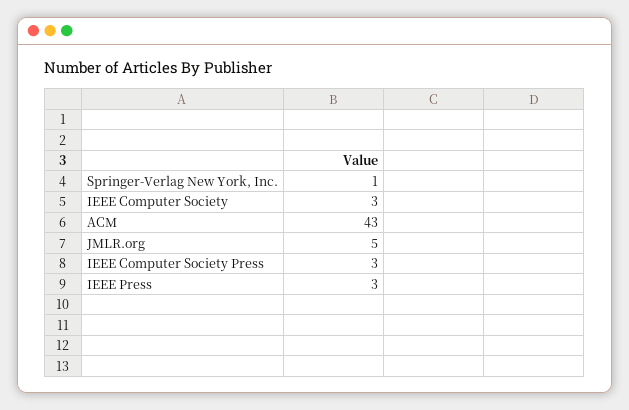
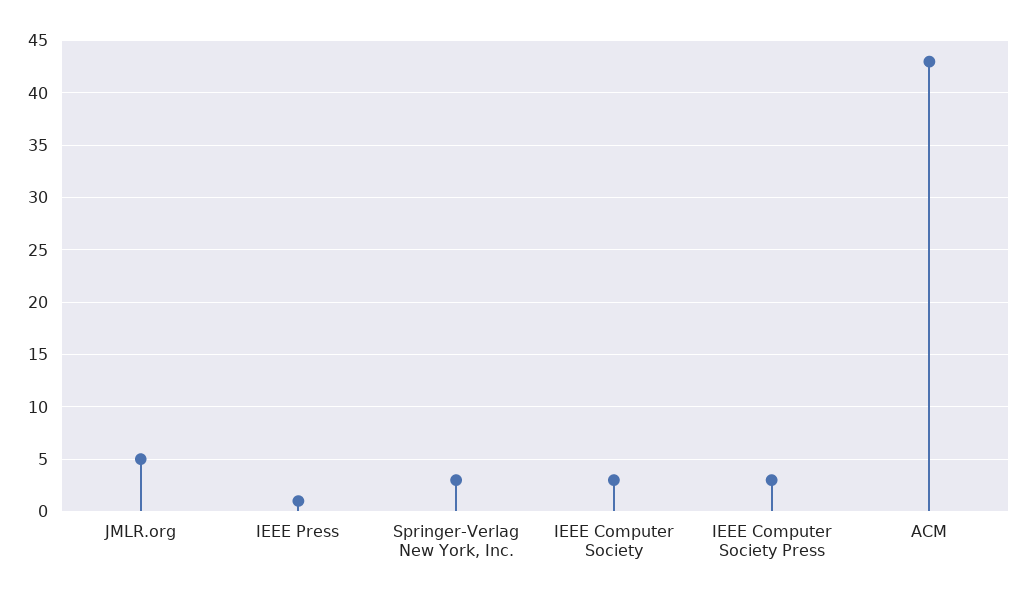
Springer-Verlag New York, Inc.: 1 -> 3
IEEE Press: 3 -> 1

